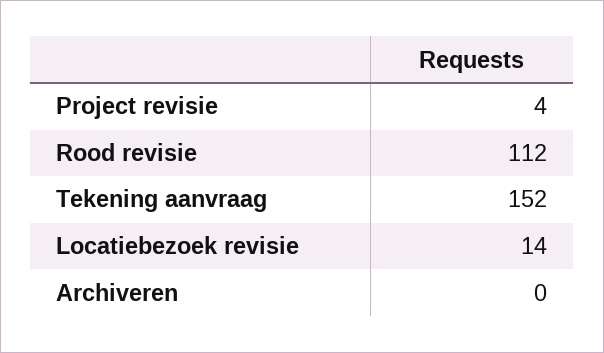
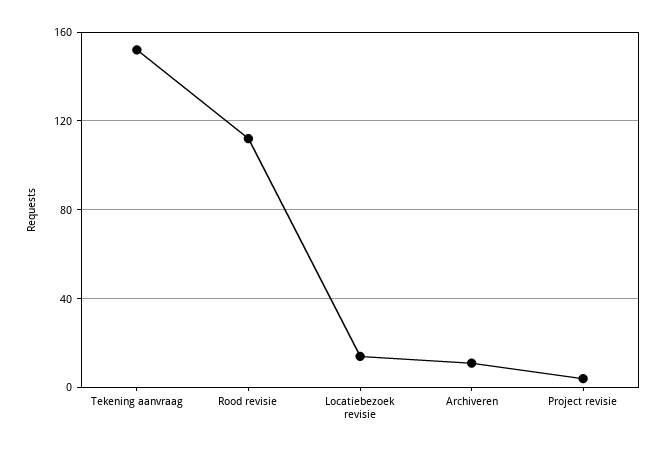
Archiveren: 0 -> 10

